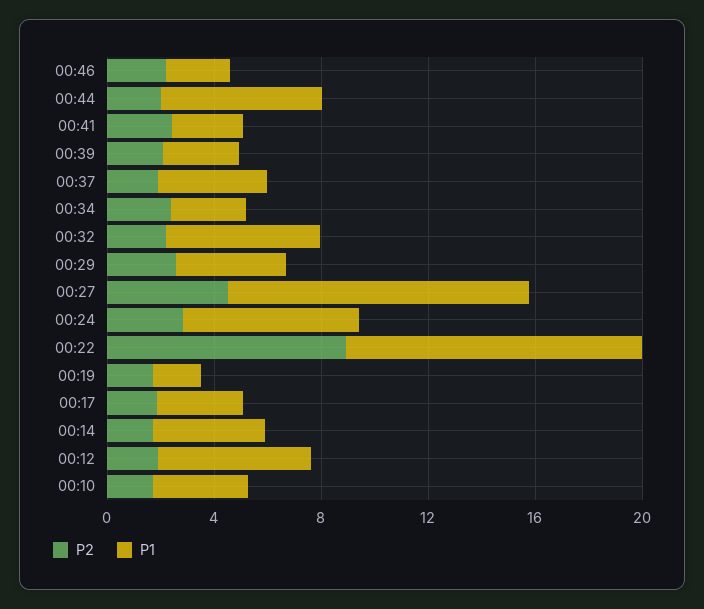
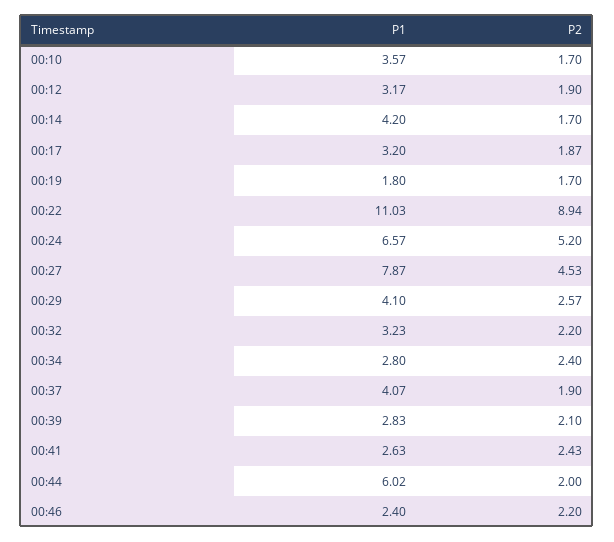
P1, 00:32: 6 -> 3.23
P1, 00:27: 11 -> 7.87
P2, 00:24: 3 -> 5.2
P1, 00:12: 6 -> 3.17

